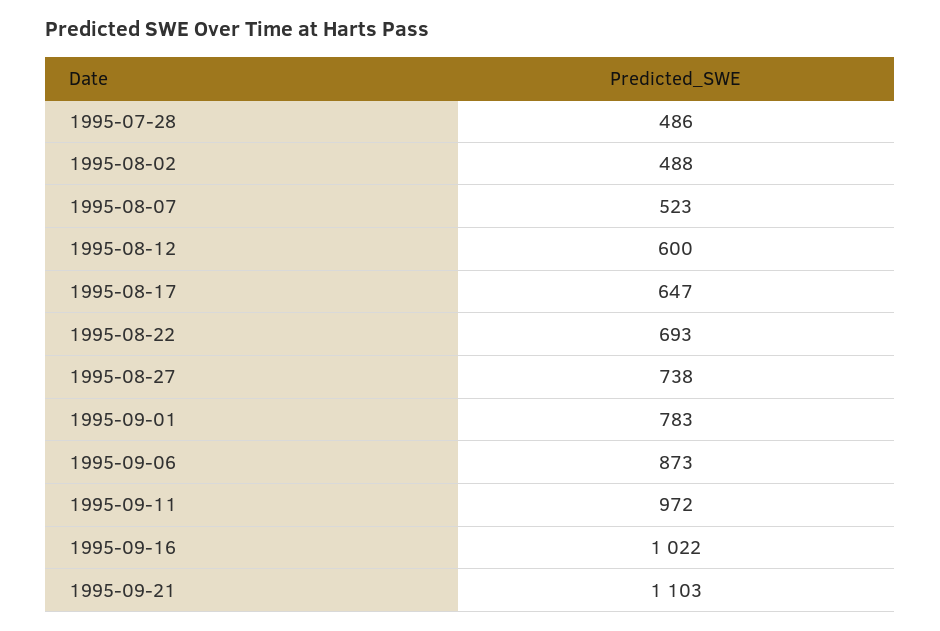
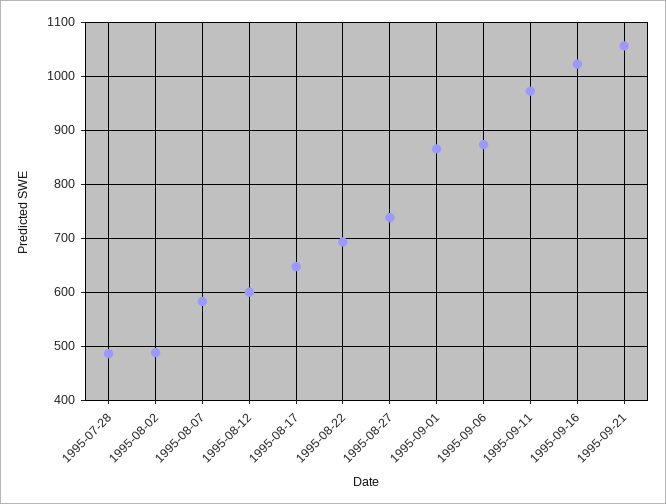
1995-08-07: 523 -> 580
1995-09-01: 783 -> 860
1995-09-21: 1103 -> 1060

